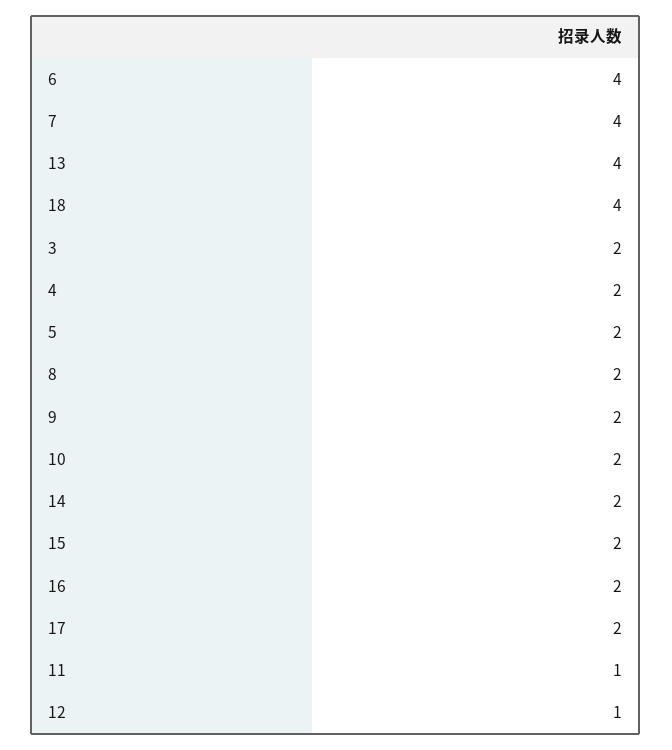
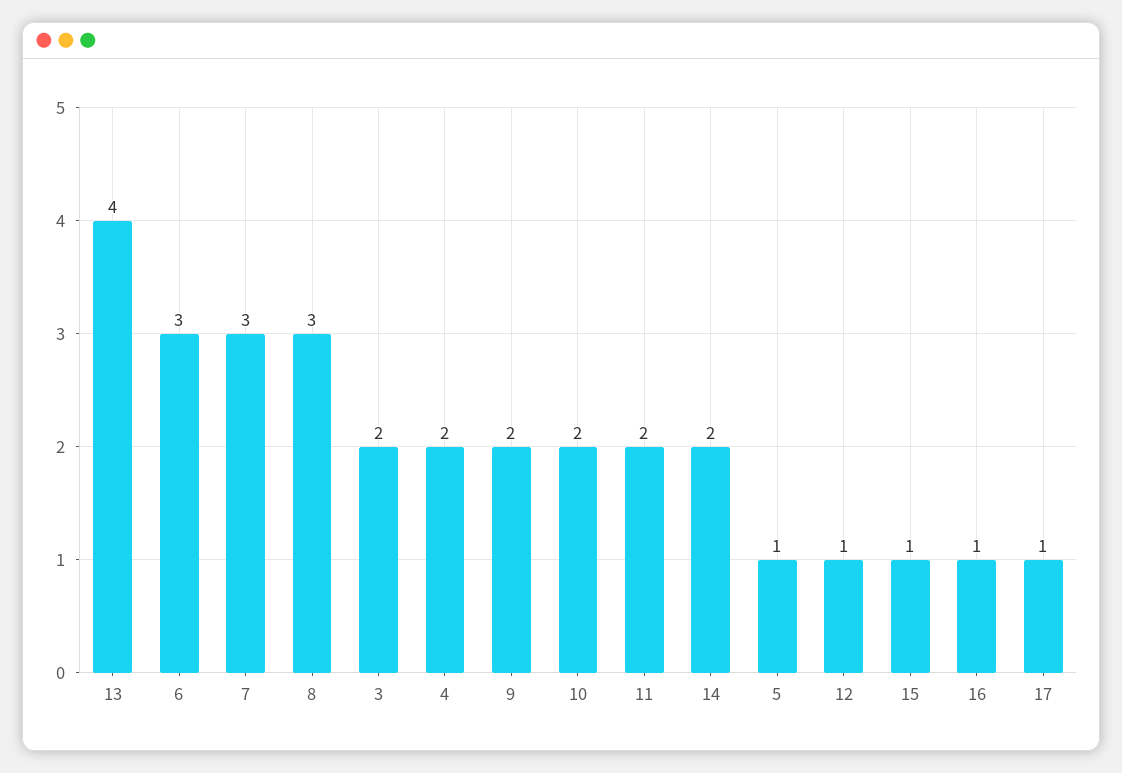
6: 4 -> 3
7: 4 -> 3
18: 4 -> none
5: 2 -> 1
8: 2 -> 3
15: 2 -> 1
16: 2 -> 1
17: 2 -> 1
11: 1 -> 2

